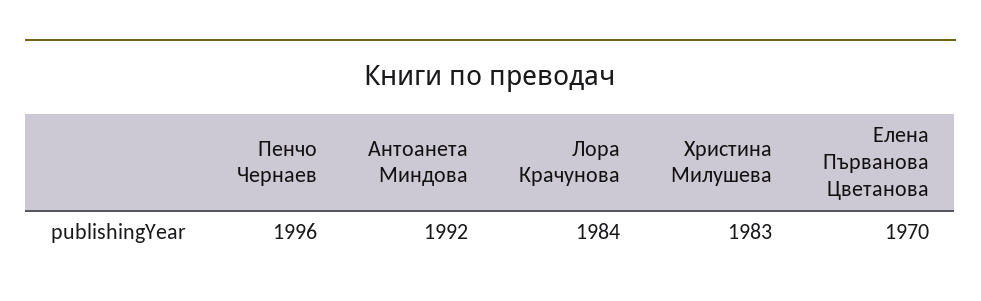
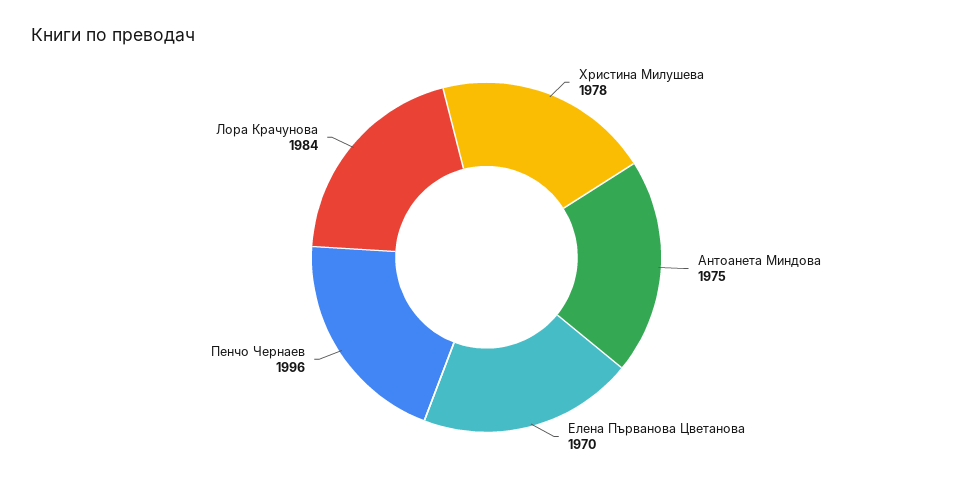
Антоанета Миндова: 1992 -> 1975
Христина Милушева: 1983 -> 1978

